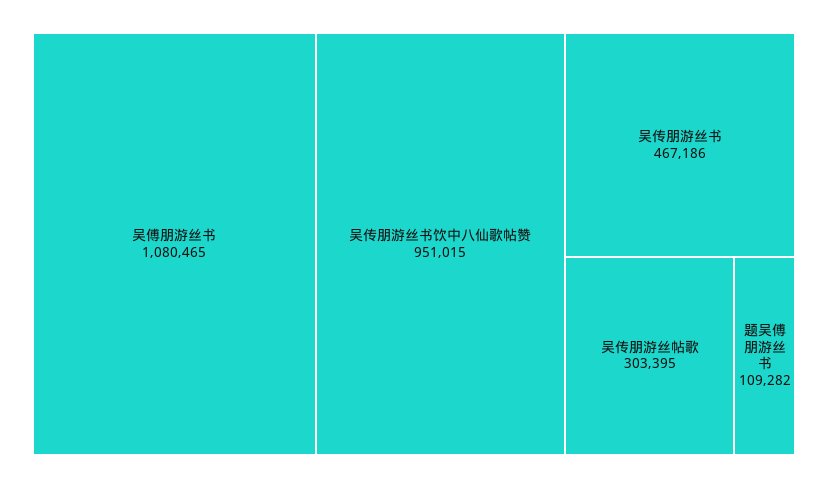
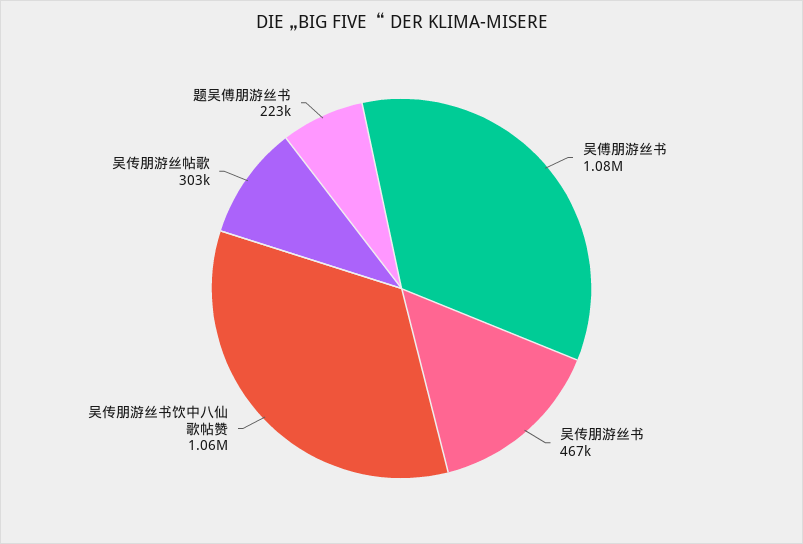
吴传朋游丝书饮中八仙歌帖赞: 951015 -> 1060000
题吴傅朋游丝书: 109282 -> 223000

